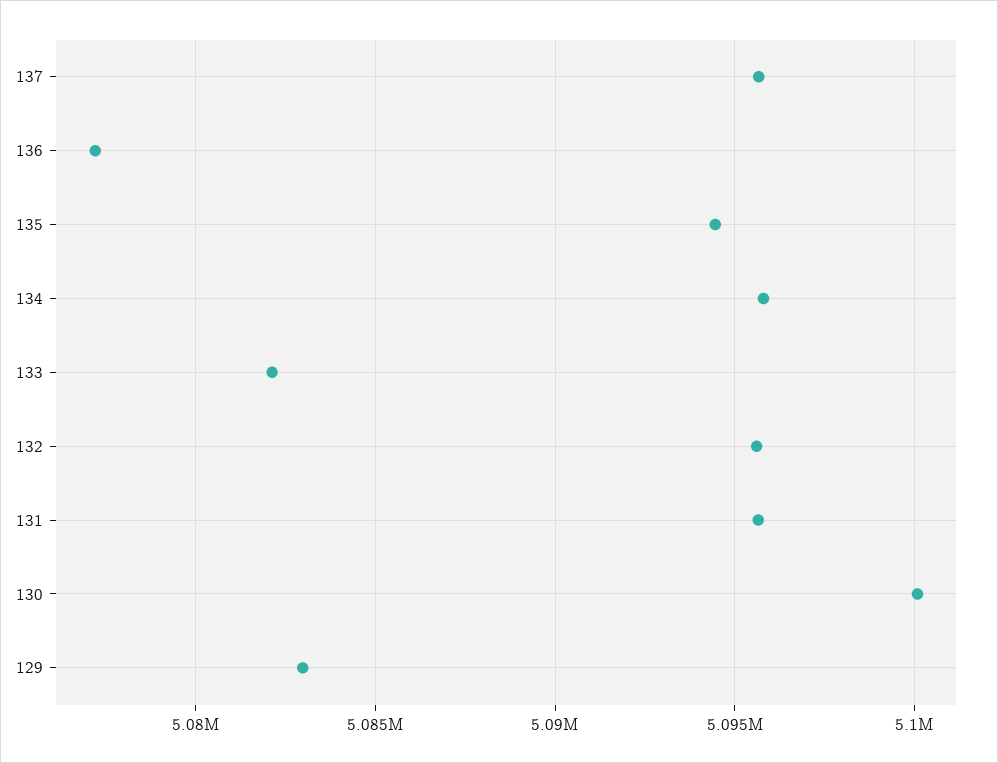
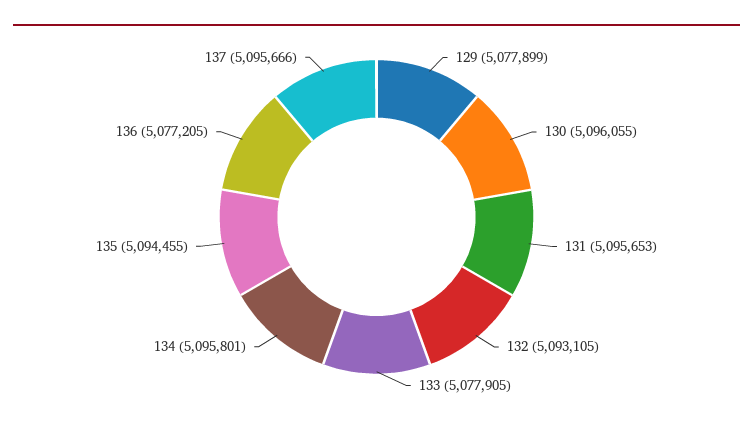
133: 5082000 -> 5077905
132: 5095500 -> 5093105
130: 5100000 -> 5096055
129: 5083000 -> 5077899

